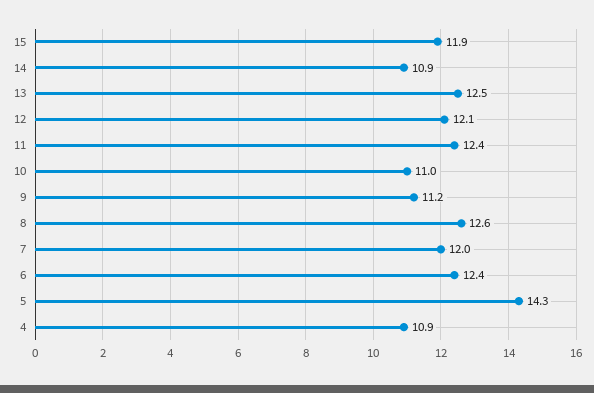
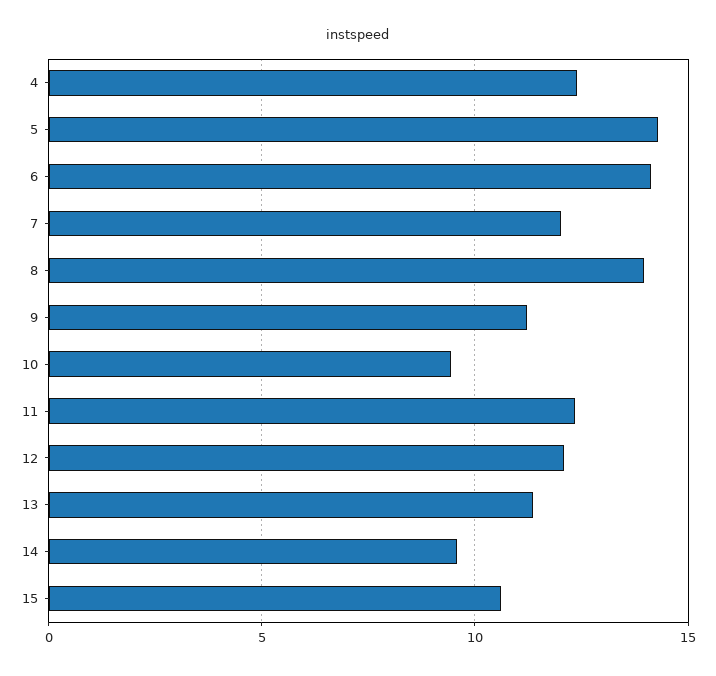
15: 11.9 -> 10.5
14: 10.9 -> 9.5
13: 12.5 -> 11.5
10: 11 -> 9.5
8: 12.6 -> 14
6: 12.4 -> 14
4: 10.9 -> 12.5

